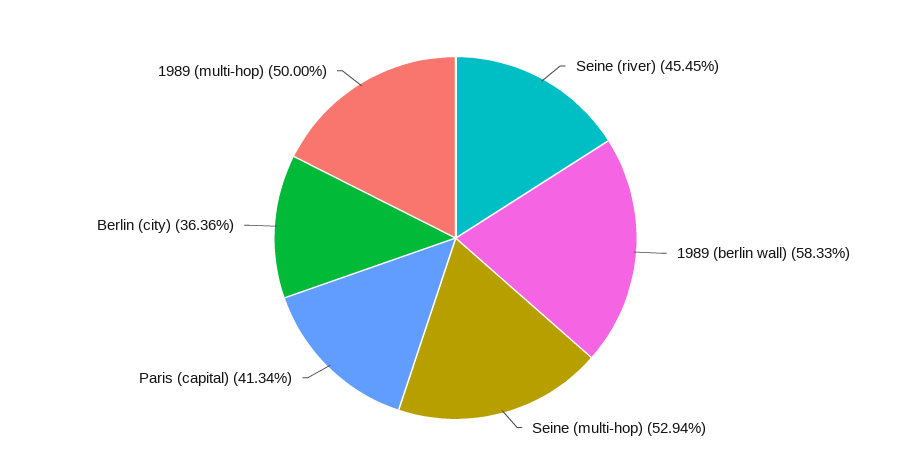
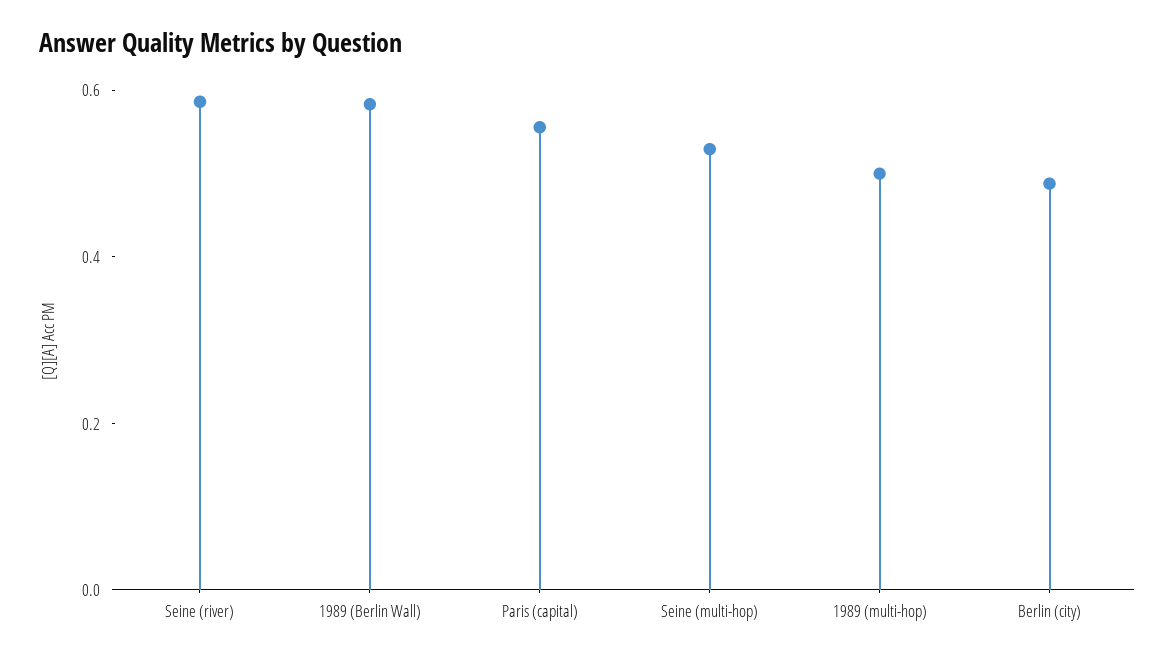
Seine (river): 0.4545 -> 0.6
Paris (capital): 0.4134 -> 0.55
Berlin (city): 0.3636 -> 0.5

